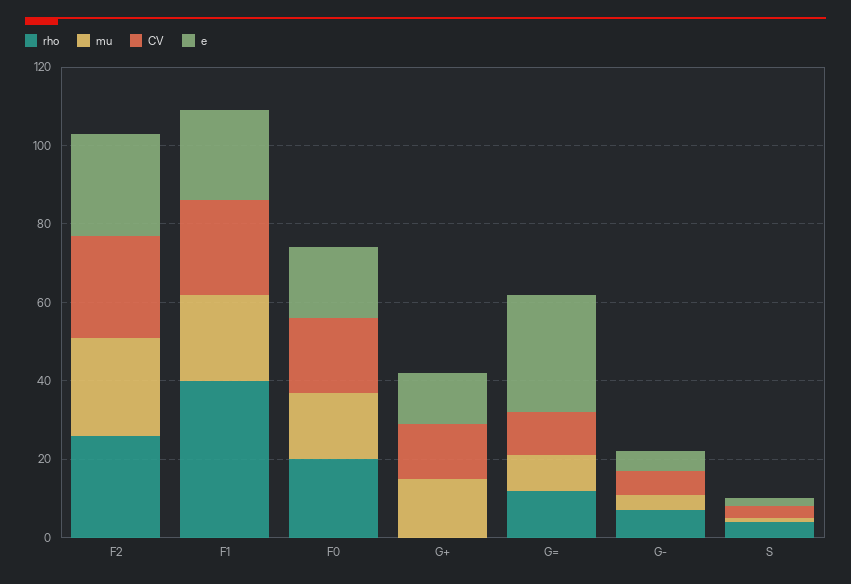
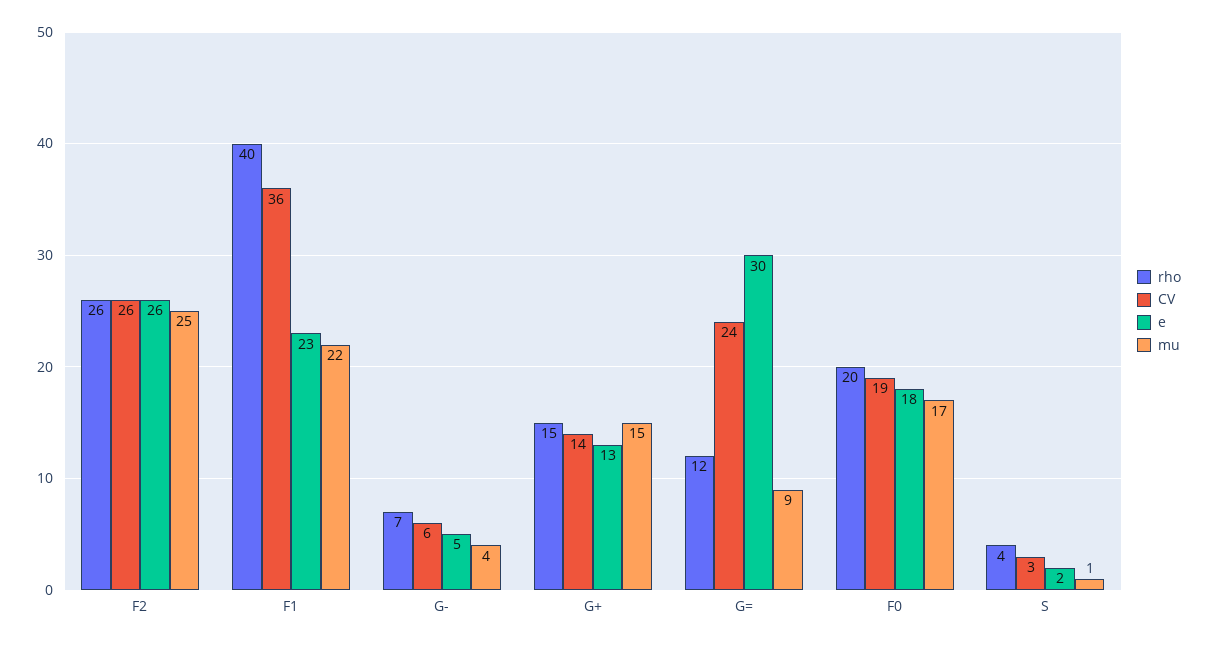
CV, F1: 25 -> 36
rho, G+: 0 -> 15
CV, G=: 10 -> 24

